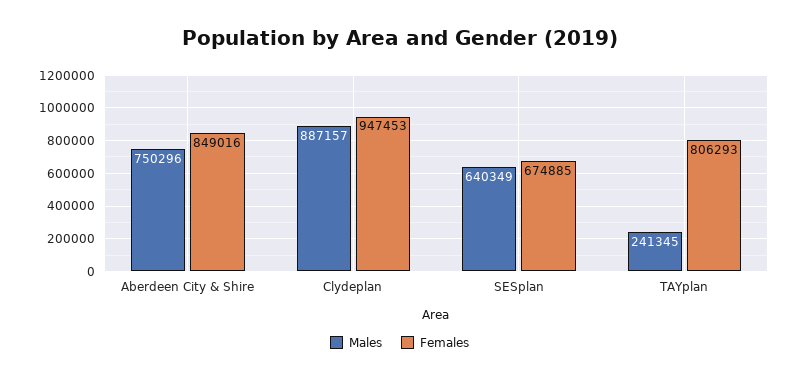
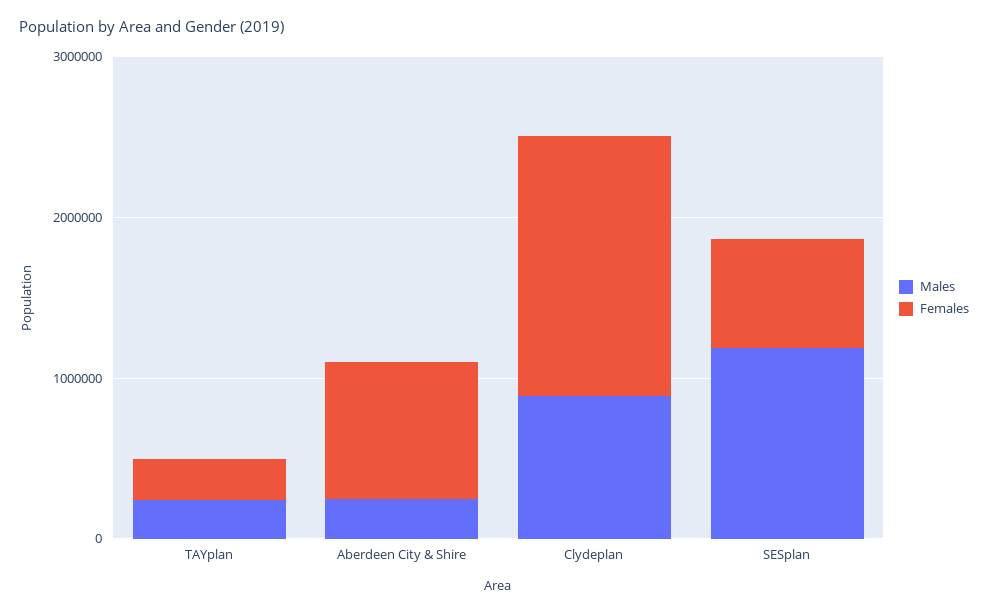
Males, Aberdeen City & Shire: 750296 -> 200000
Females, Clydeplan: 947453 -> 1600000
Males, SESplan: 640349 -> 1200000
Females, TAYplan: 806293 -> 200000

